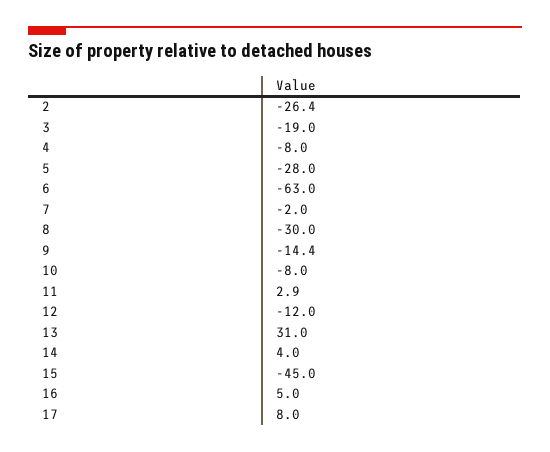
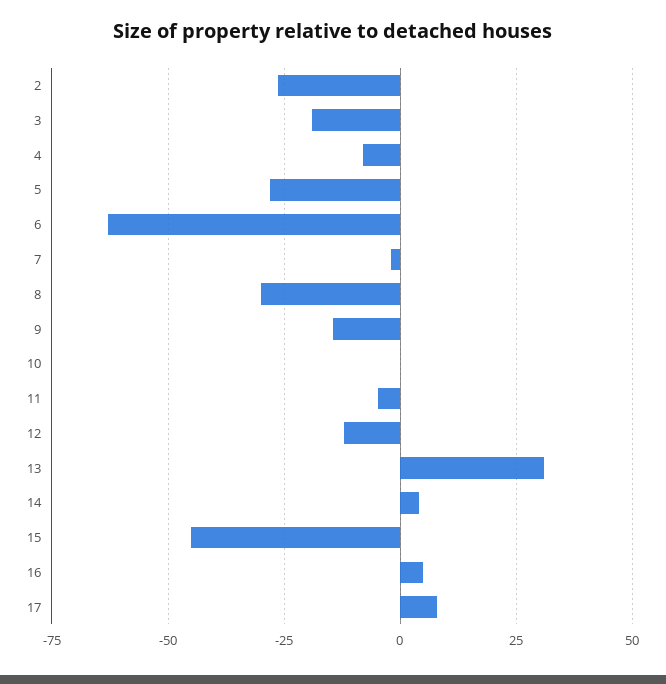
10: -8 -> 0
11: 2.9 -> -5

